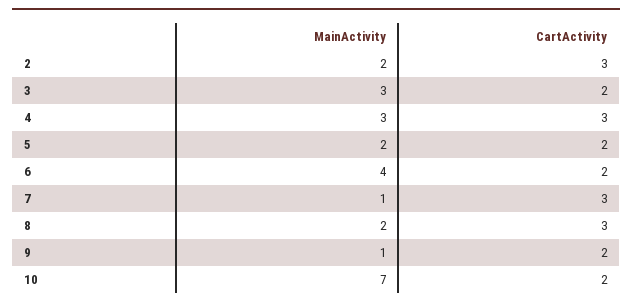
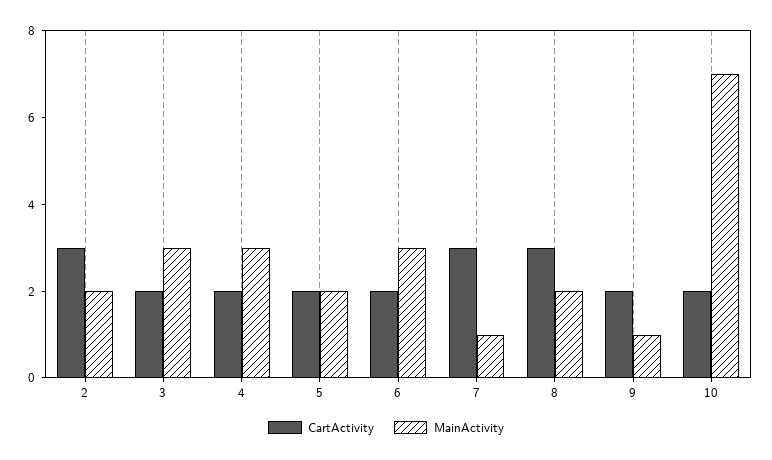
CartActivity, 4: 3 -> 2
MainActivity, 6: 4 -> 3

